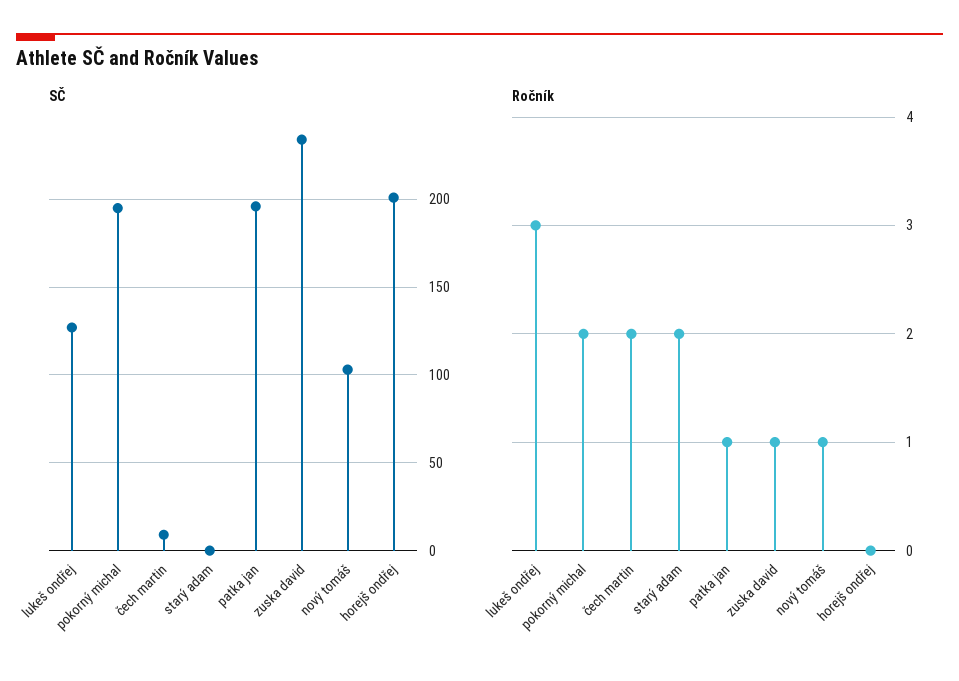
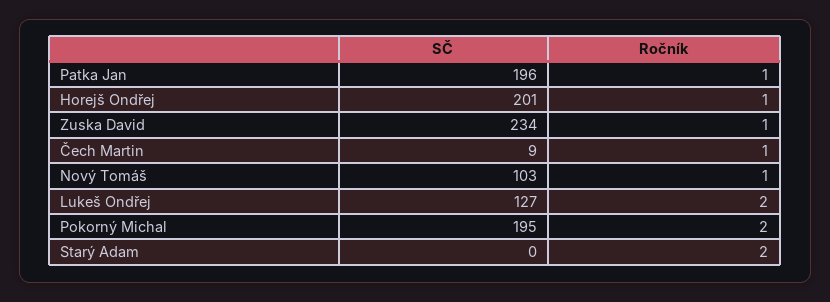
Ročník, lukeš ondřej: 3 -> 2
Ročník, čech martin: 2 -> 1
Ročník, horejš ondřej: 0 -> 1

